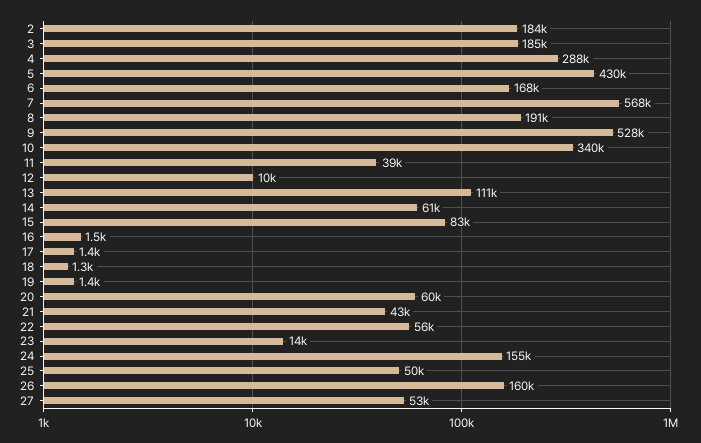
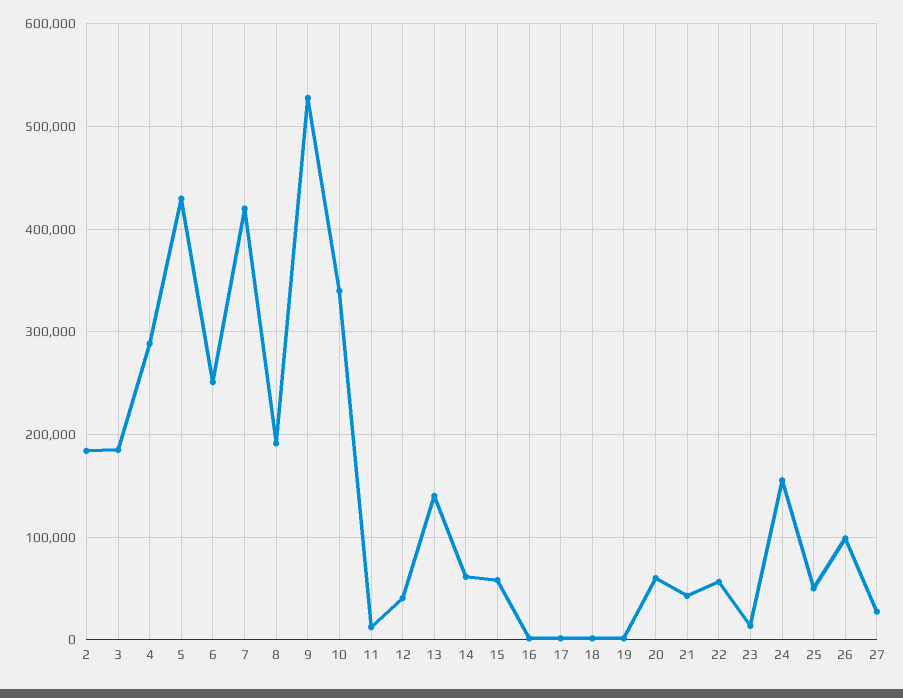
6: 168000 -> 250000
7: 568000 -> 420000
11: 39000 -> 10000
12: 10000 -> 40000
13: 111000 -> 140000
15: 83000 -> 60000
26: 160000 -> 100000
27: 53000 -> 30000

